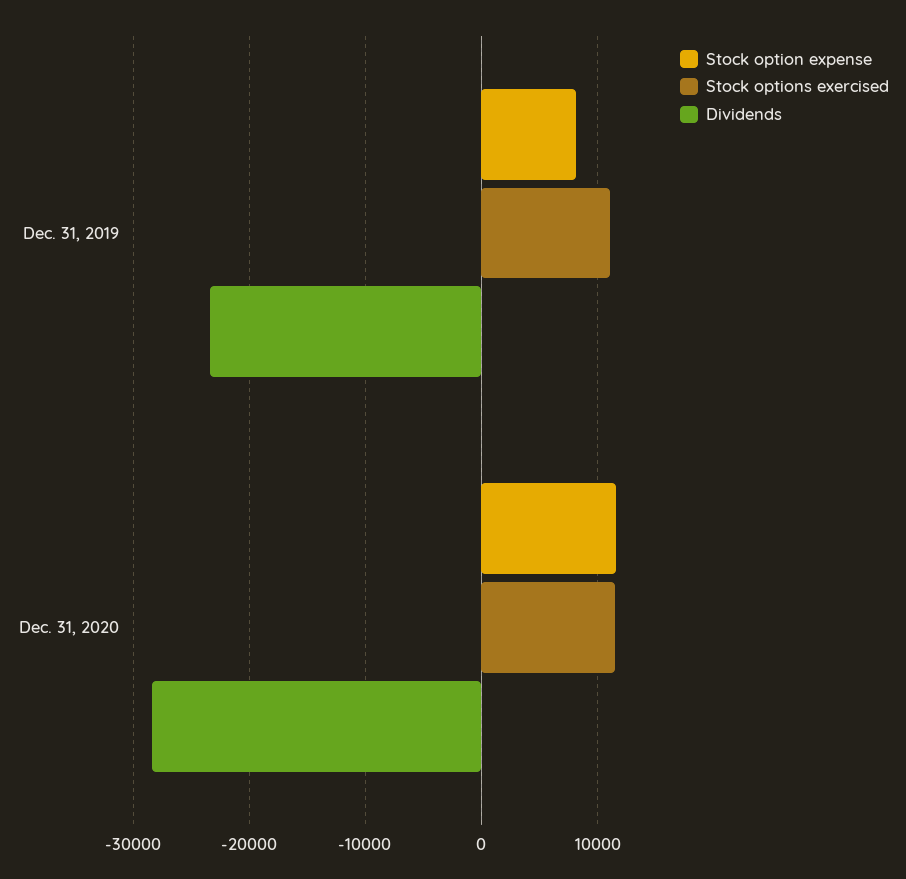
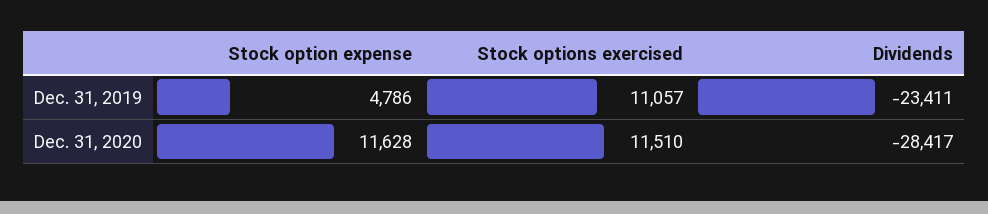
Stock option expense, Dec. 31, 2019: 8000 -> 4786

